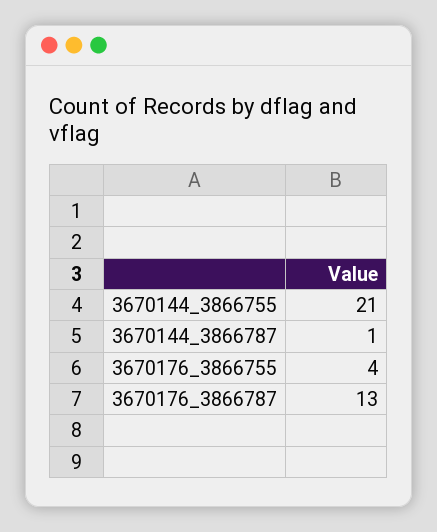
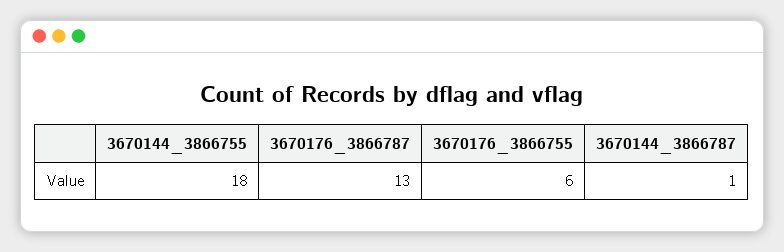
3670144_3866755: 21 -> 18
3670176_3866755: 4 -> 6

